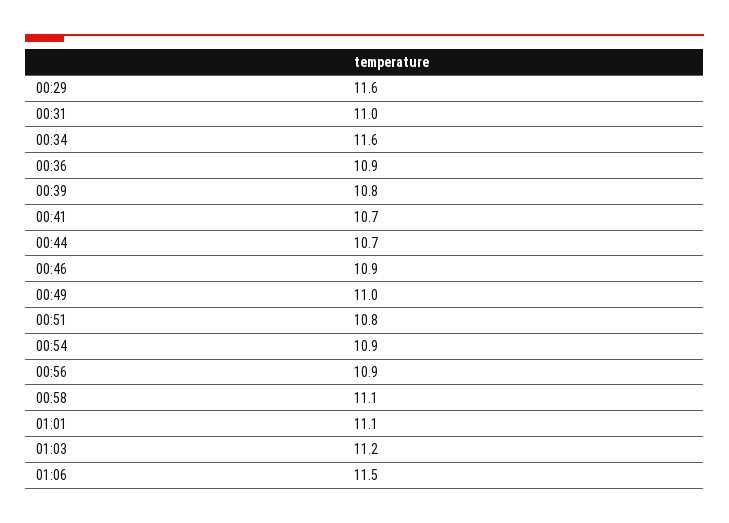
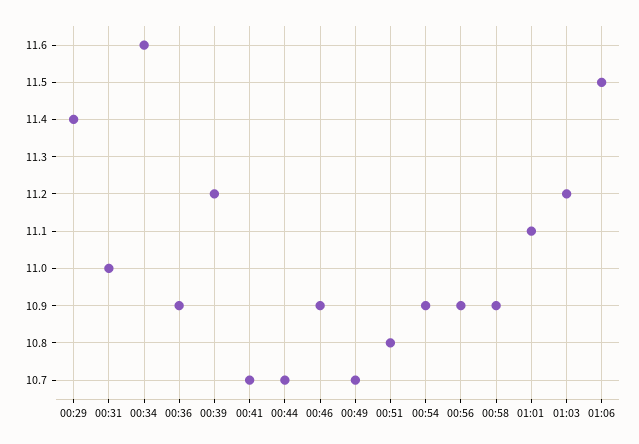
00:29: 11.6 -> 11.4
00:39: 10.8 -> 11.2
00:49: 11 -> 10.7
00:58: 11.1 -> 10.9

